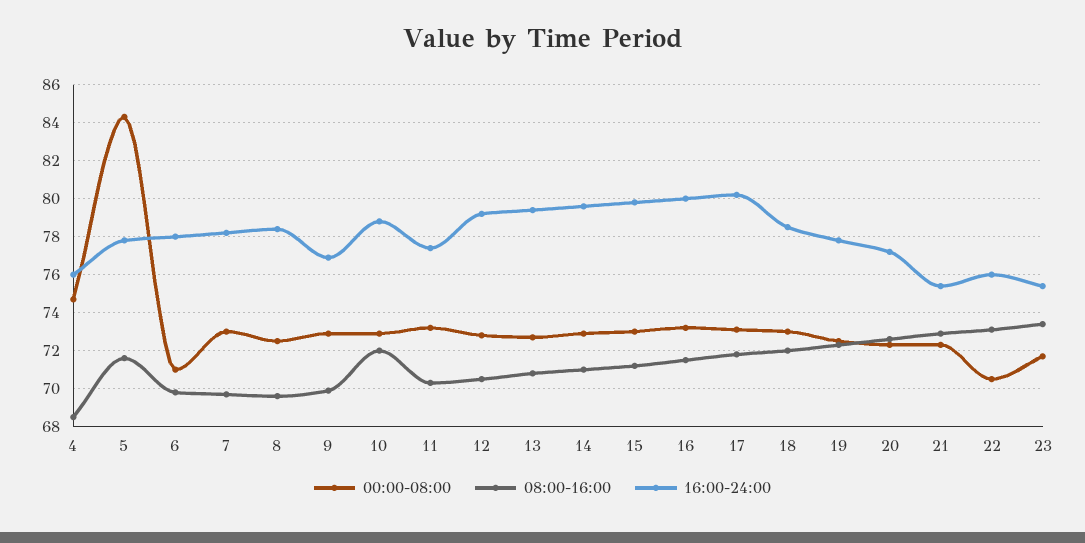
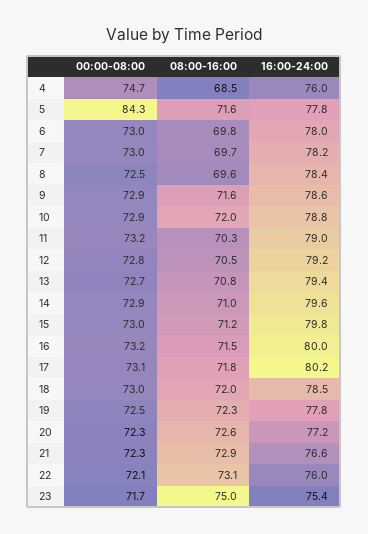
00:00-08:00, 6: 71 -> 73
08:00-16:00, 9: 70 -> 71.6
16:00-24:00, 9: 77 -> 78.6
16:00-24:00, 11: 77.5 -> 79
16:00-24:00, 21: 75.5 -> 76.6
00:00-08:00, 22: 70.5 -> 72.1
08:00-16:00, 23: 73.5 -> 75

